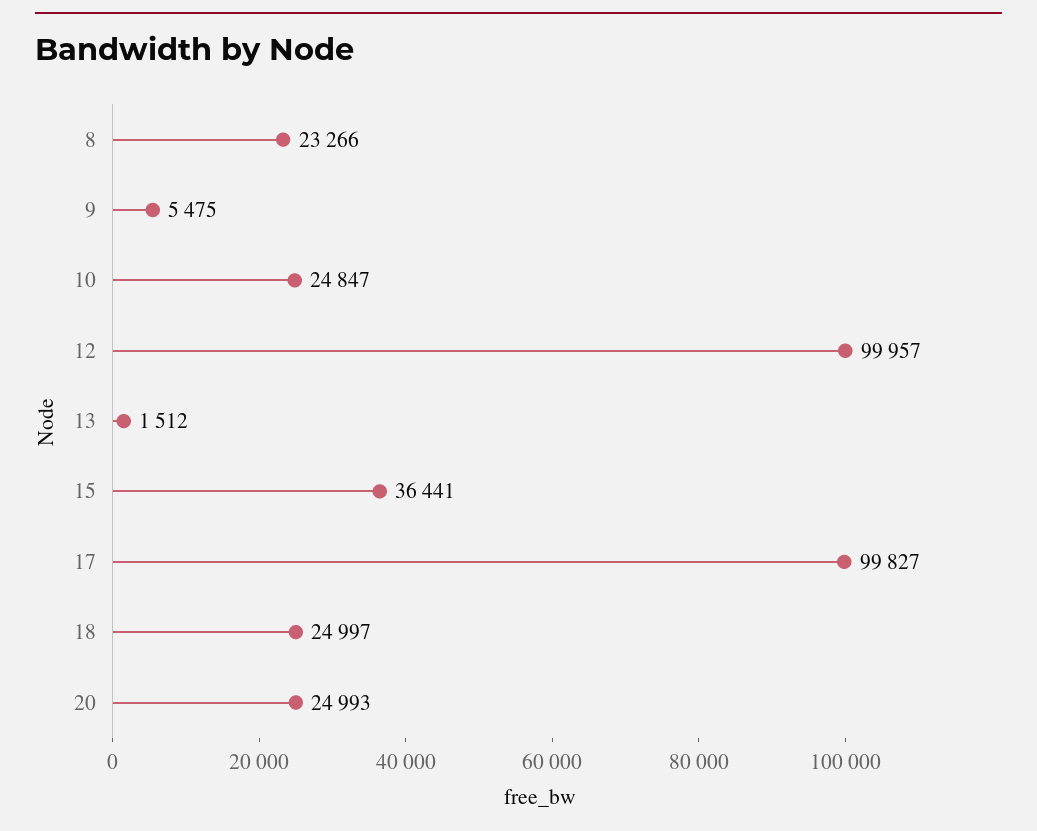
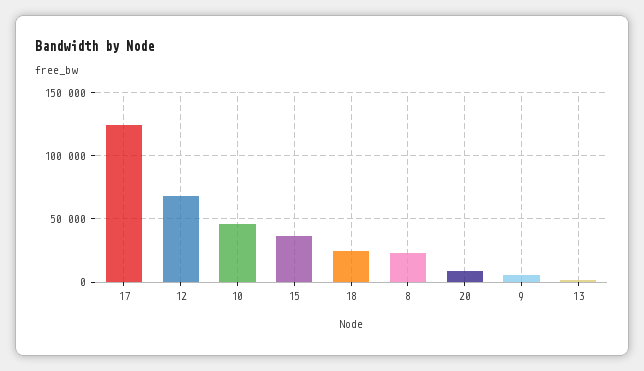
10: 24847 -> 45000
12: 99957 -> 70000
17: 99827 -> 125000
20: 24993 -> 10000

